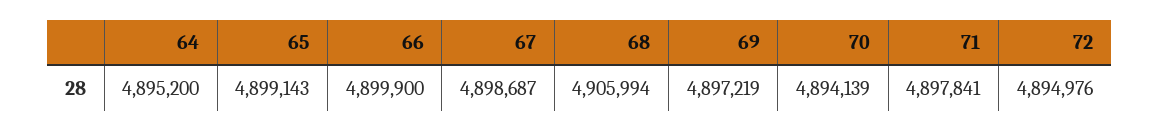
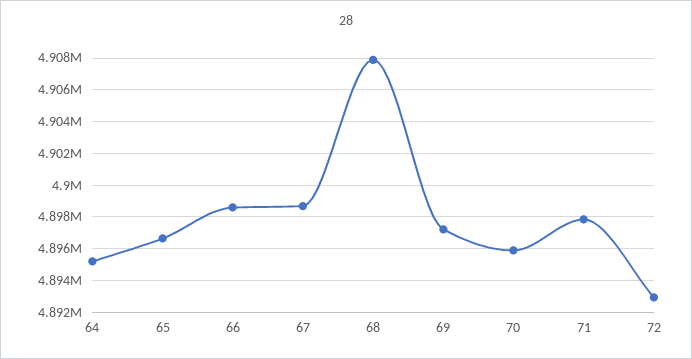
65: 4899143 -> 4896500
66: 4899900 -> 4898500
68: 4905994 -> 4908000
70: 4894139 -> 4896000
72: 4894976 -> 4893000

